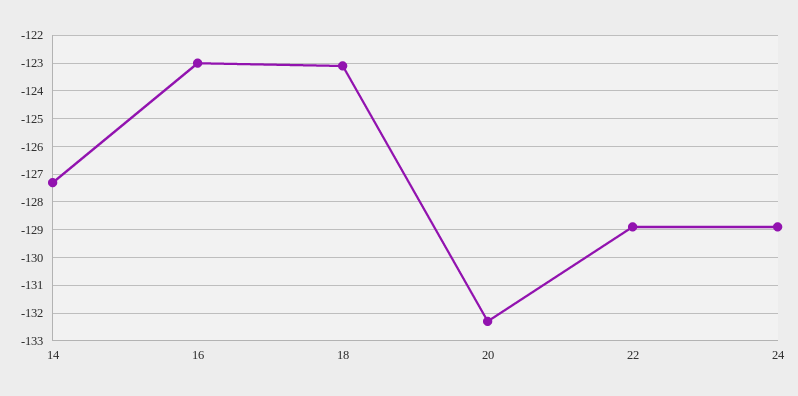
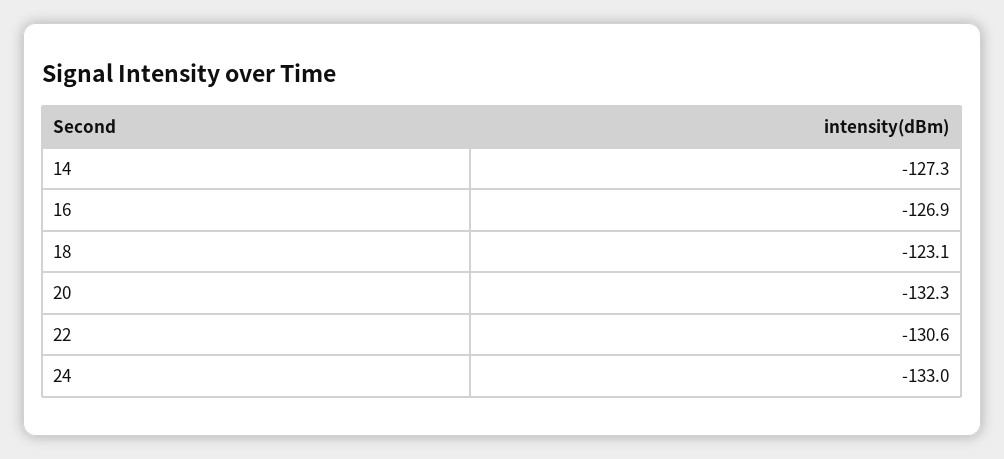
16: -123 -> -126.9
22: -129 -> -130.6
24: -129 -> -133

